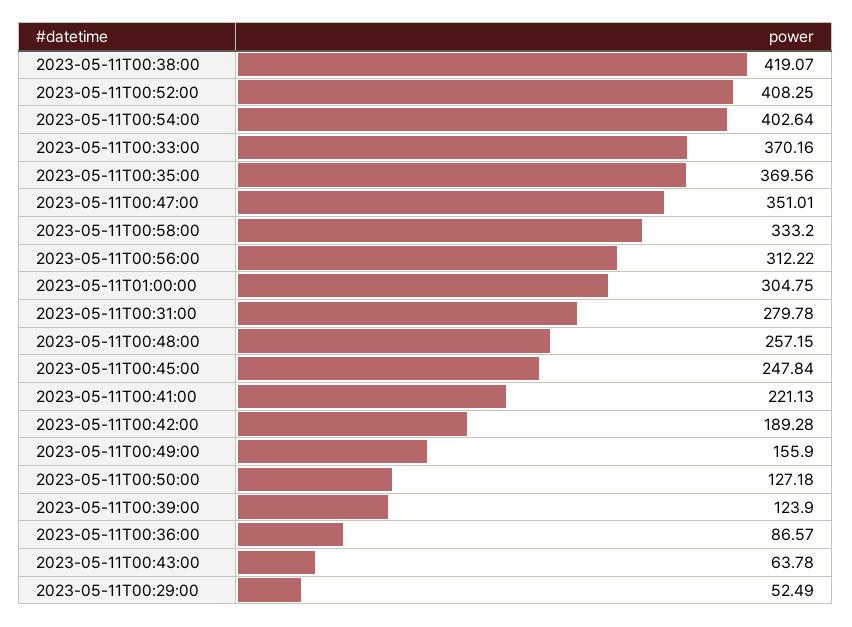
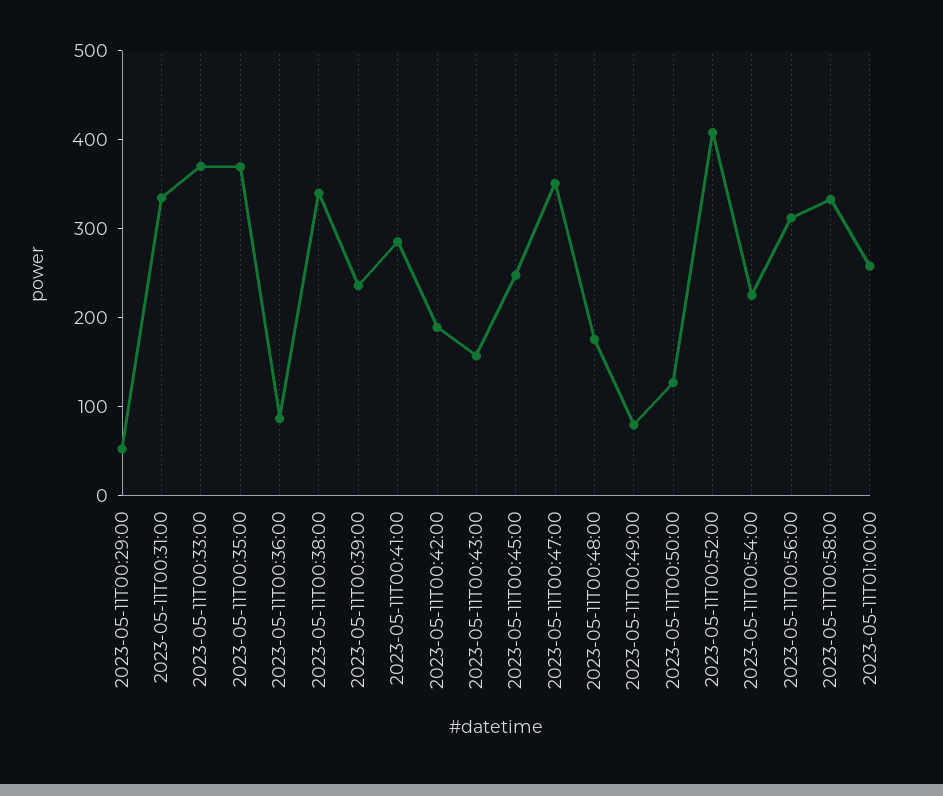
2023-05-11T00:38:00: 419.07 -> 340
2023-05-11T00:54:00: 402.64 -> 220
2023-05-11T01:00:00: 304.75 -> 260
2023-05-11T00:31:00: 279.78 -> 340
2023-05-11T00:48:00: 257.15 -> 180
2023-05-11T00:41:00: 221.13 -> 280
2023-05-11T00:49:00: 155.9 -> 80
2023-05-11T00:39:00: 123.9 -> 240
2023-05-11T00:43:00: 63.78 -> 160

